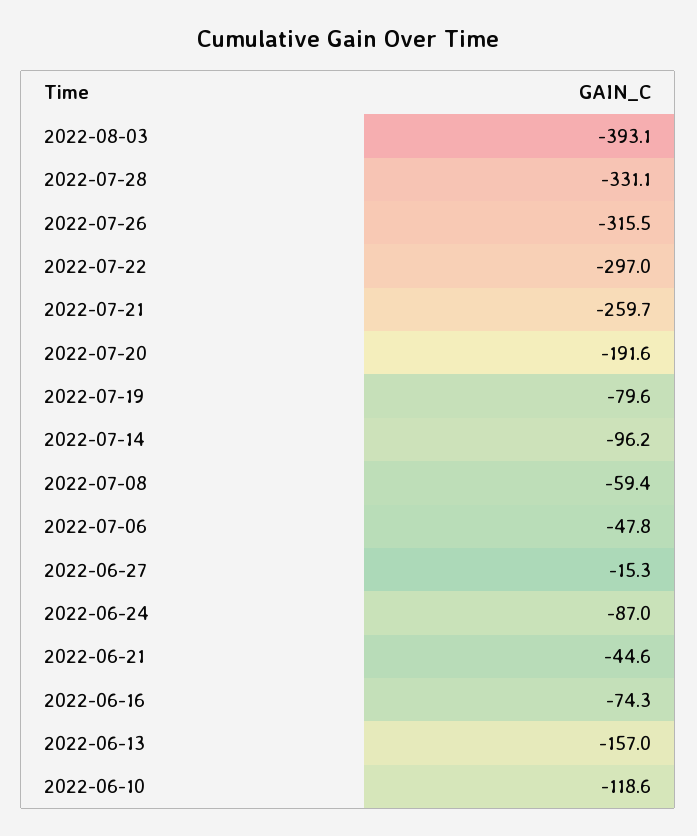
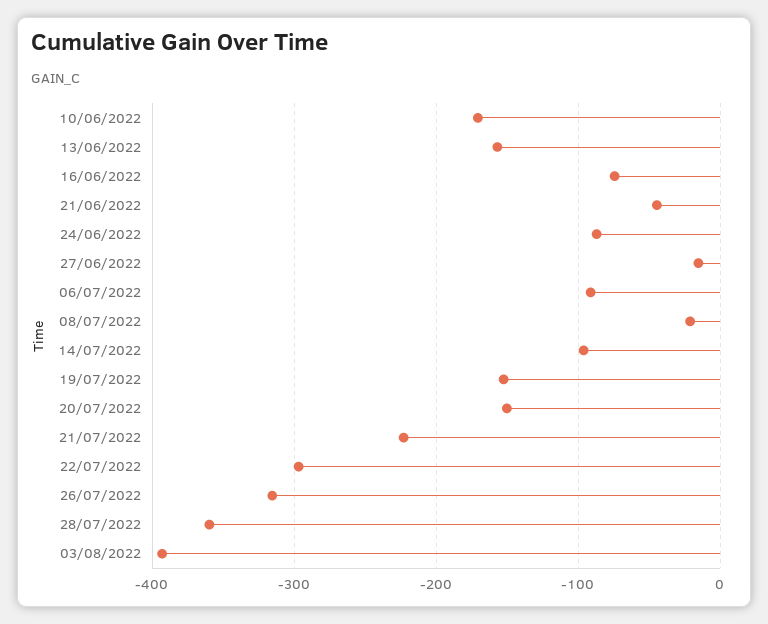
2022-07-28: -331.1 -> -360
2022-07-21: -259.7 -> -220
2022-07-20: -191.6 -> -150
2022-07-19: -79.6 -> -150
2022-07-08: -59.4 -> -20
2022-07-06: -47.8 -> -90
2022-06-10: -118.6 -> -170

